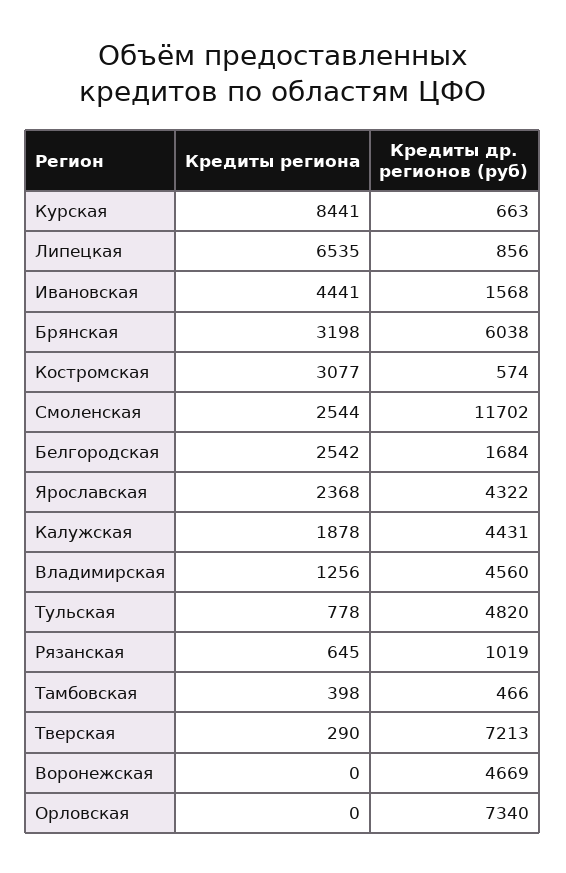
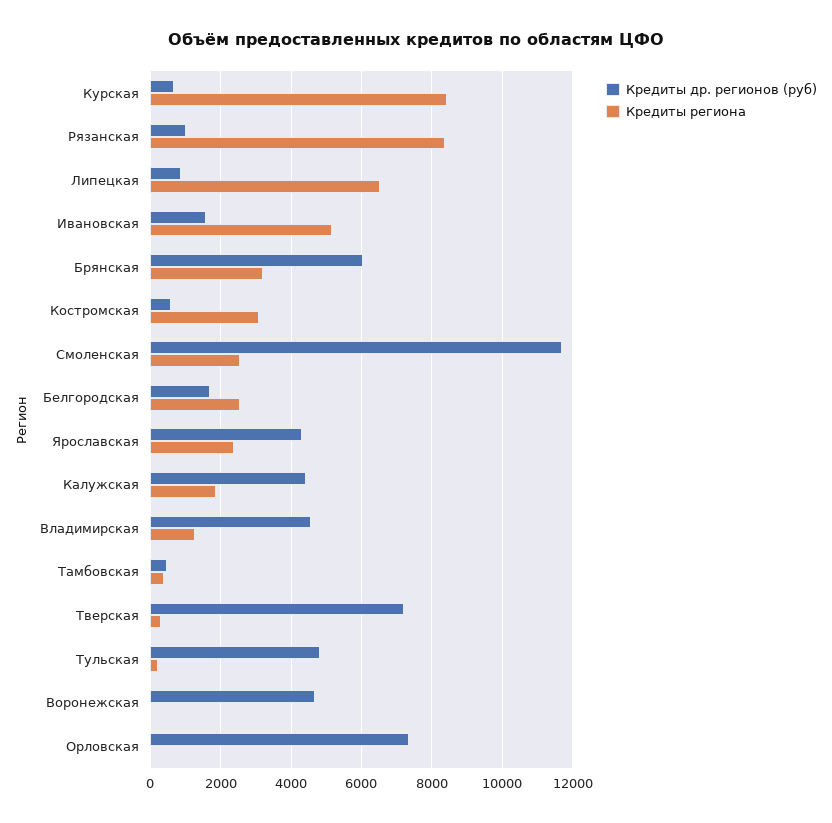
Кредиты региона, Ивановская: 4441 -> 5200
Кредиты региона, Тульская: 778 -> 200
Кредиты региона, Рязанская: 645 -> 8400

